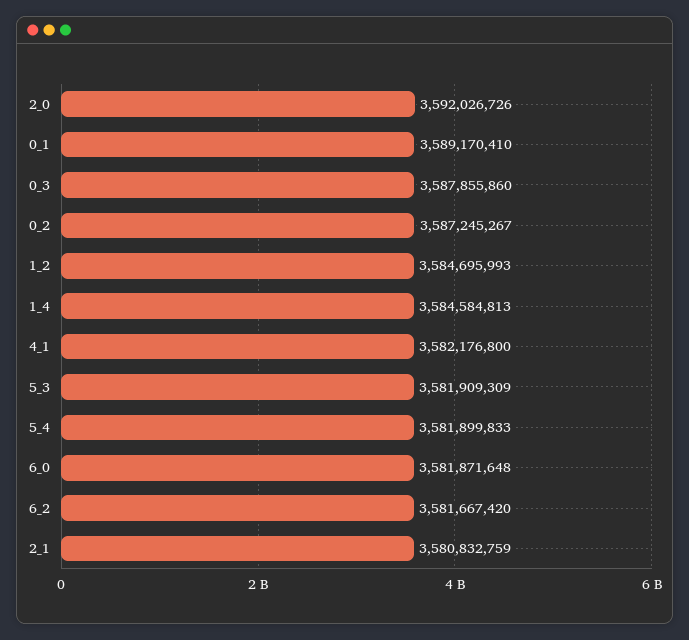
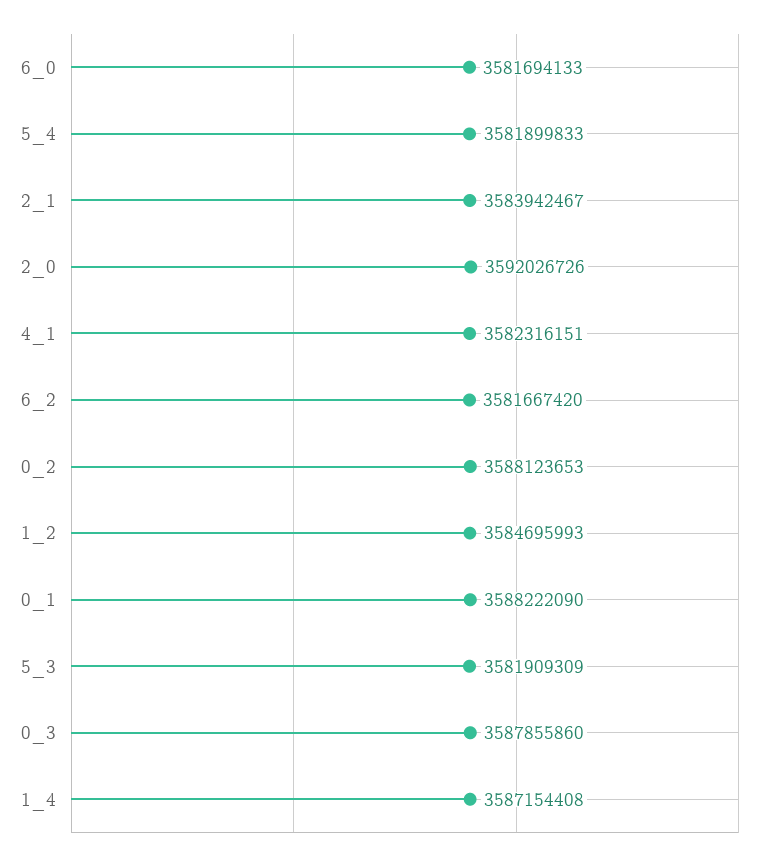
0_1: 3589170410 -> 3588222090
0_2: 3587245267 -> 3588123653
1_4: 3584584813 -> 3587154408
4_1: 3582176800 -> 3582316151
6_0: 3581871648 -> 3581694133
2_1: 3580832759 -> 3583942467

